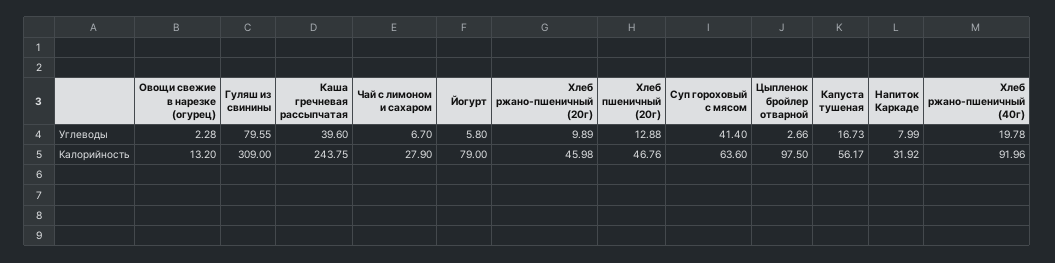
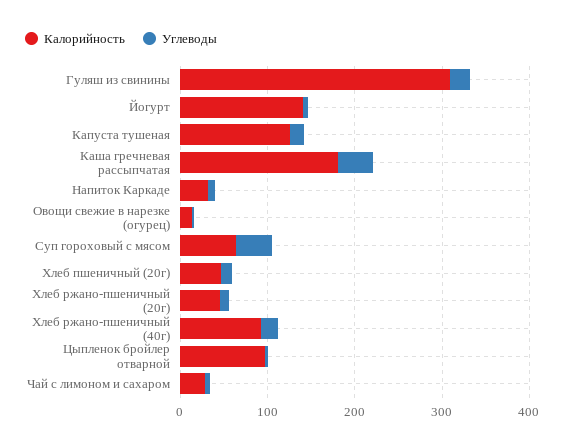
Углеводы, Гуляш из свинины: 79.55 -> 20
Калорийность, Каша гречневая рассыпчатая: 243.75 -> 180
Калорийность, Йогурт: 79 -> 140
Калорийность, Капуста тушеная: 56.17 -> 120

